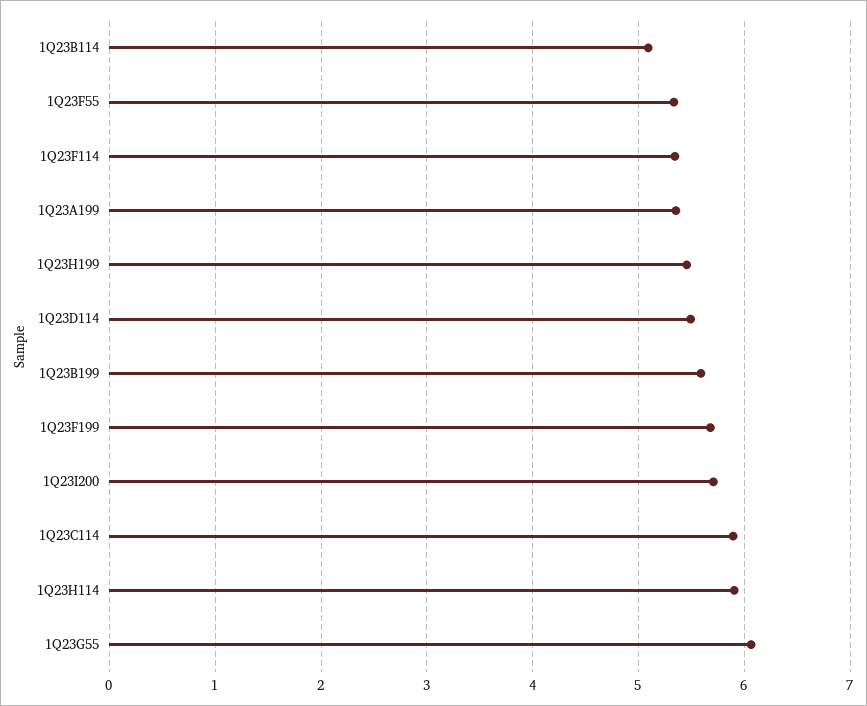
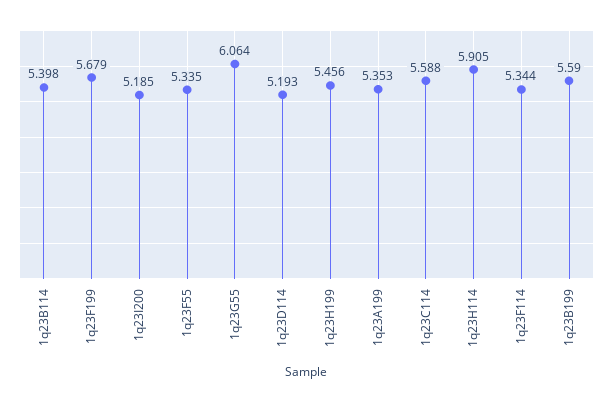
1Q23B114: 5.1 -> 5.398
1Q23D114: 5.5 -> 5.193
1Q23I200: 5.7 -> 5.185
1Q23C114: 5.9 -> 5.588

